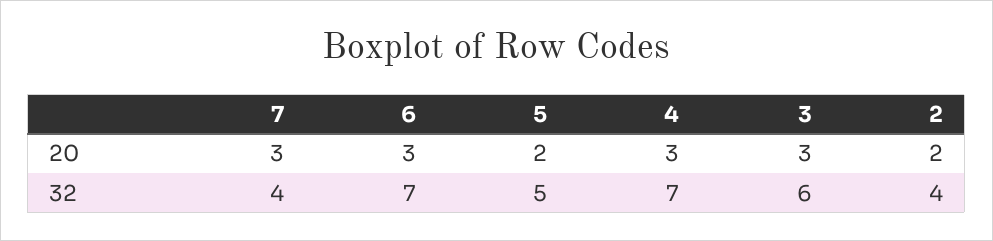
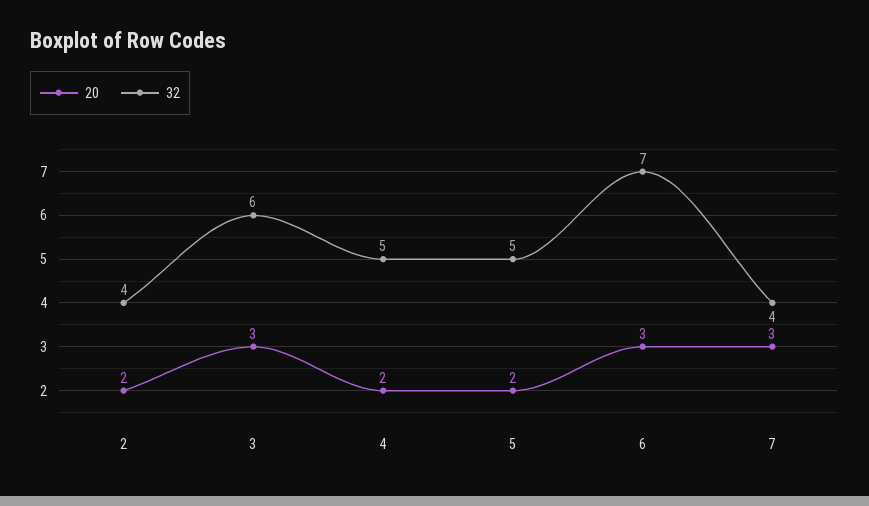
20, 4: 3 -> 2
32, 4: 7 -> 5

